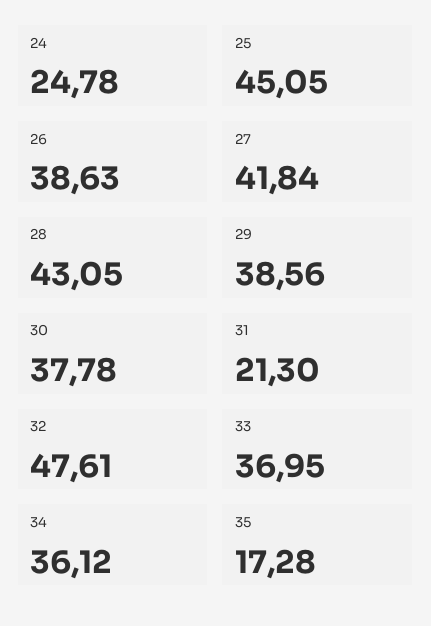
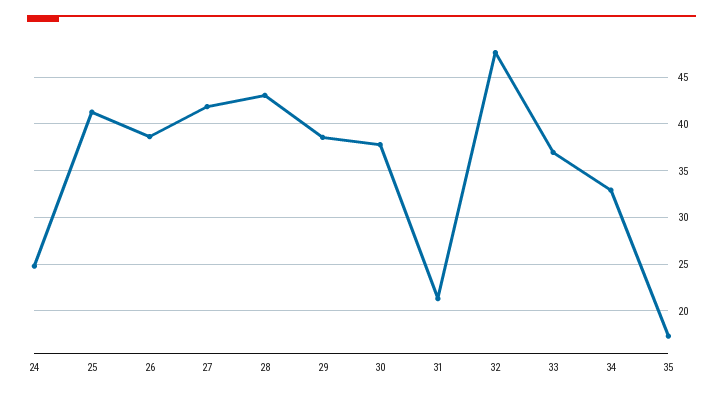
25: 45.05 -> 41
34: 36.12 -> 33

